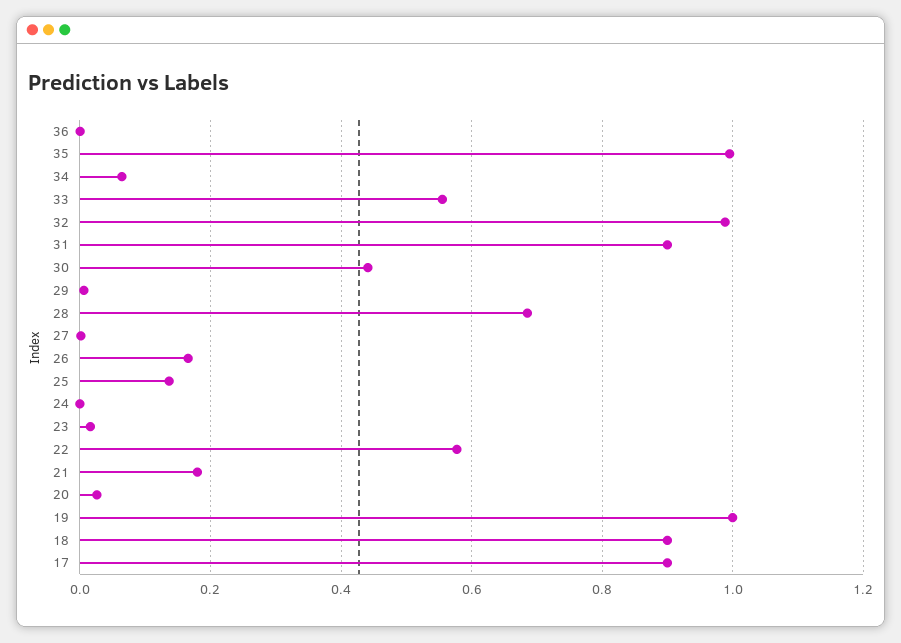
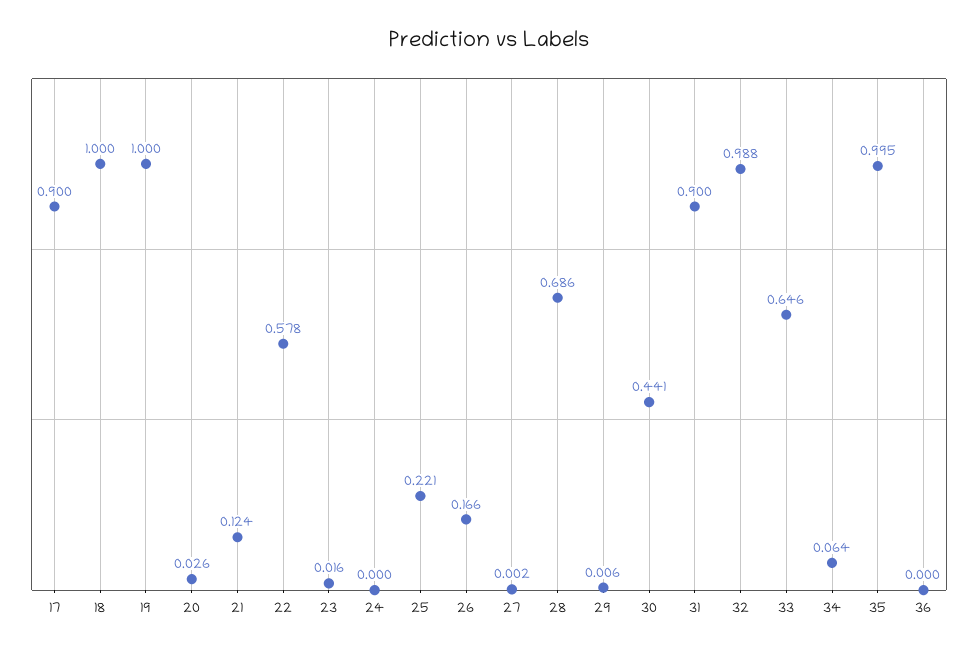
33: 0.56 -> 0.646
25: 0.14 -> 0.221
21: 0.18 -> 0.124
18: 0.9 -> 1

